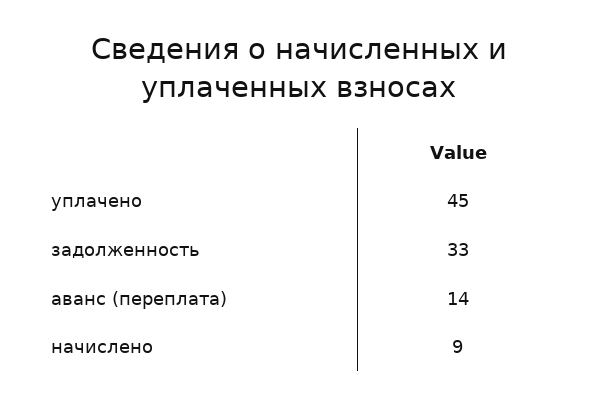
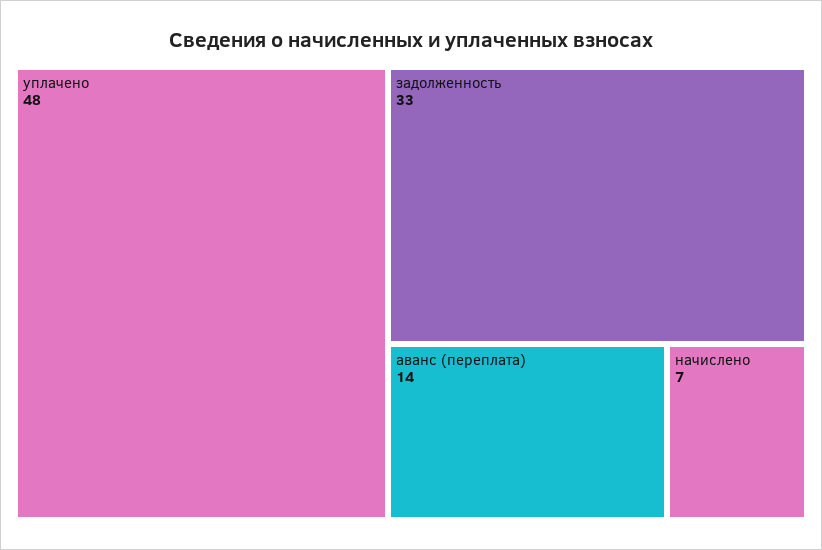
уплачено: 45 -> 48
начислено: 9 -> 7

